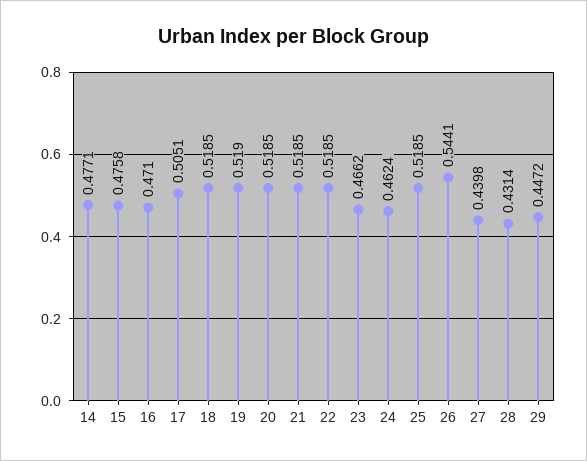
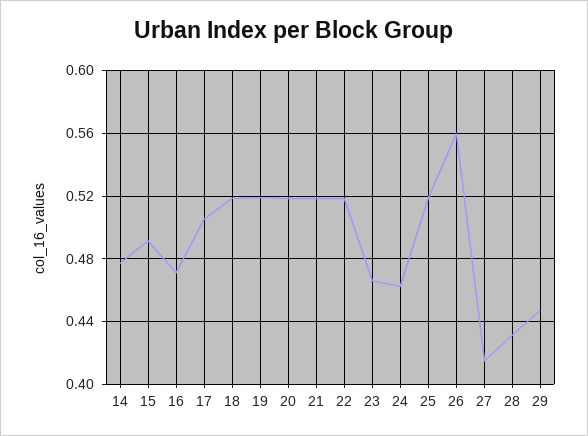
15: 0.4758 -> 0.49
26: 0.5441 -> 0.56
27: 0.4398 -> 0.415

